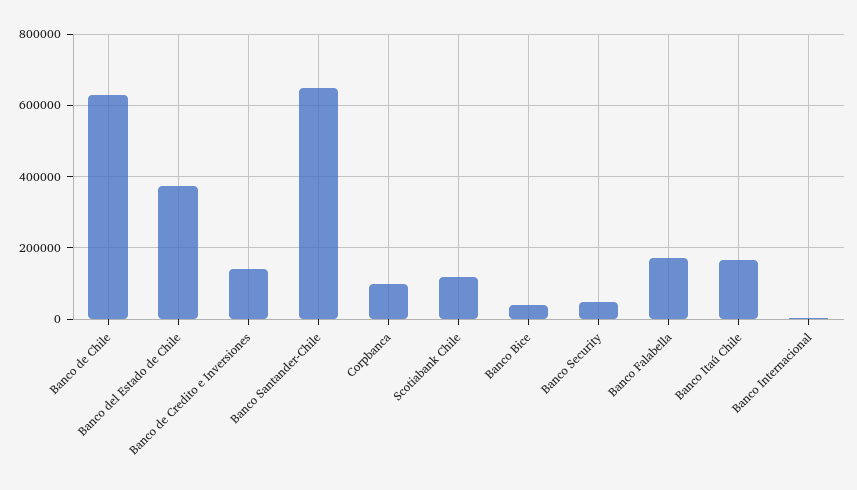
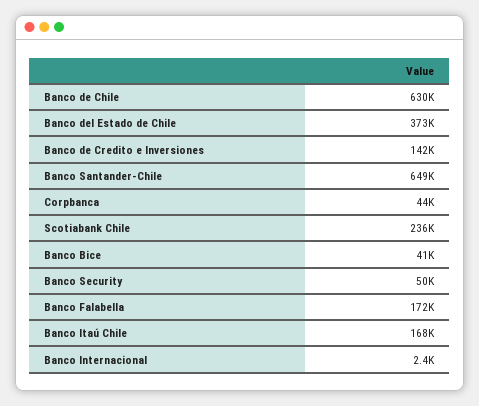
Corpbanca: 100000 -> 44000
Scotiabank Chile: 120000 -> 236000

